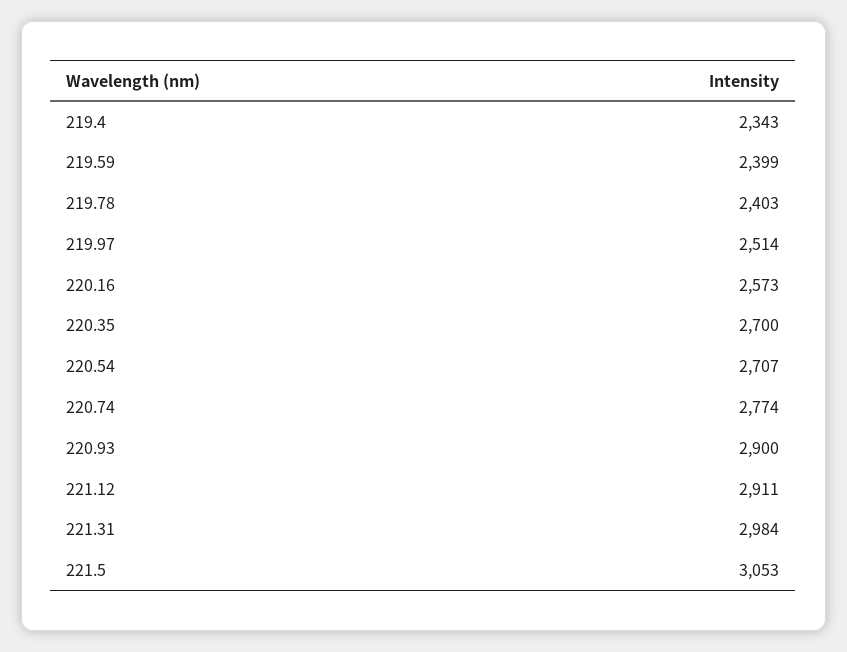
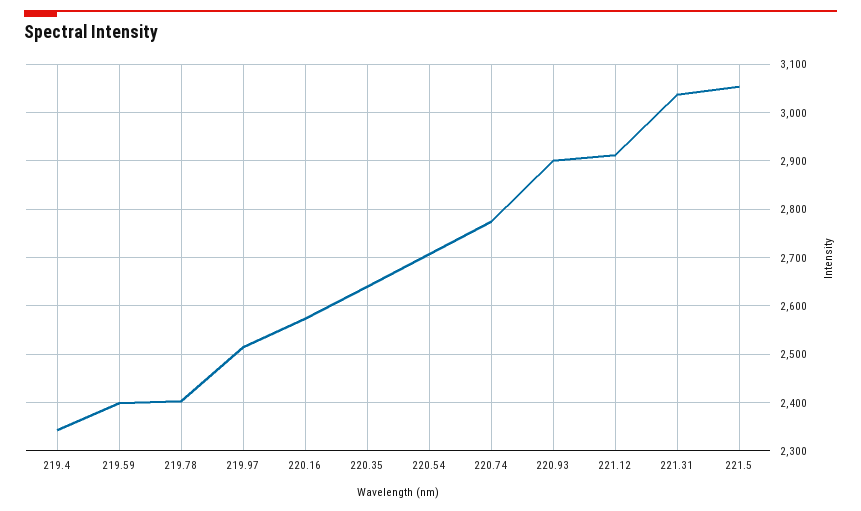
220.35: 2700 -> 2640
221.31: 2984 -> 3040

